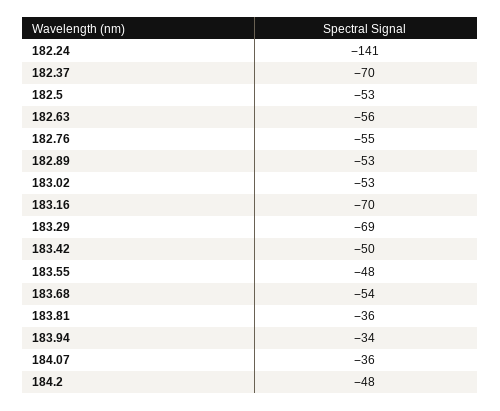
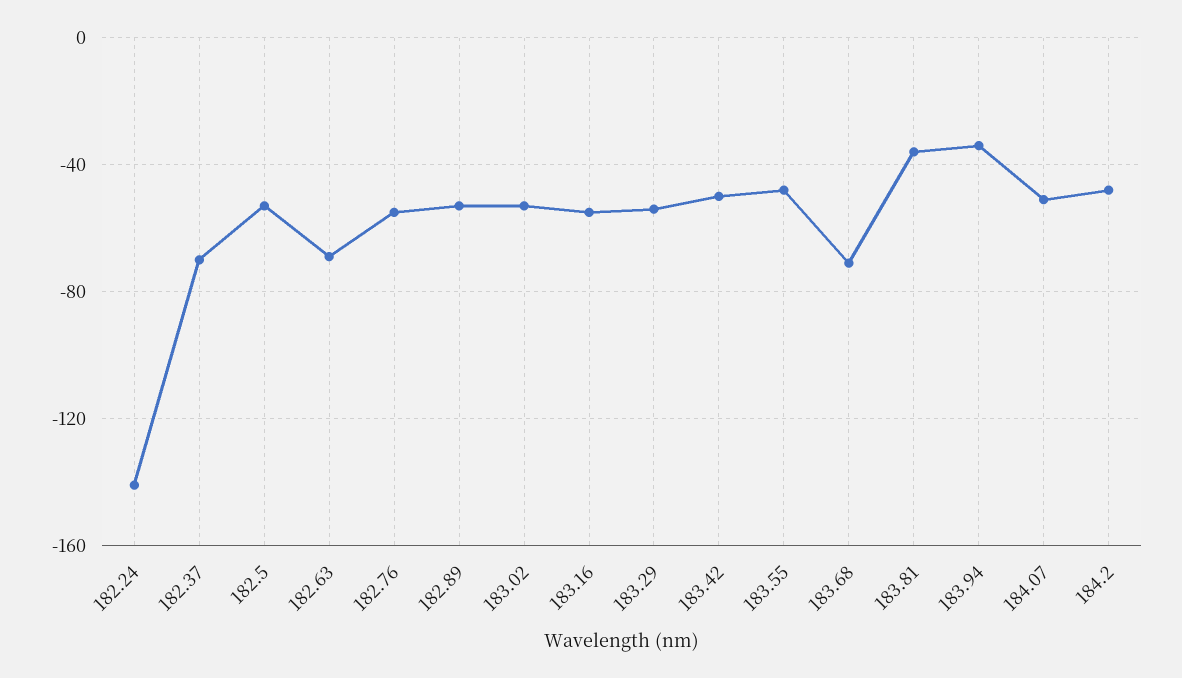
182.63: -56 -> -70
183.16: -70 -> -55
183.29: -69 -> -55
183.68: -54 -> -70
184.07: -36 -> -50

